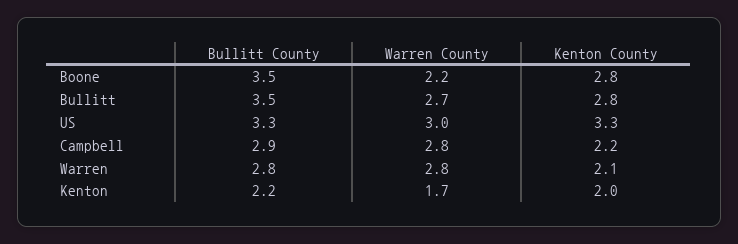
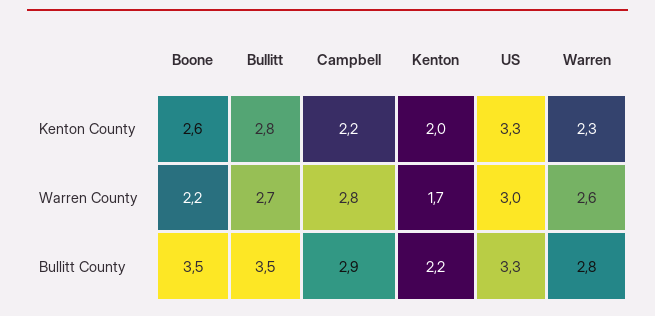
Kenton County, Boone: 2.8 -> 2.6
Warren County, Warren: 2.8 -> 2.6
Kenton County, Warren: 2.1 -> 2.3

